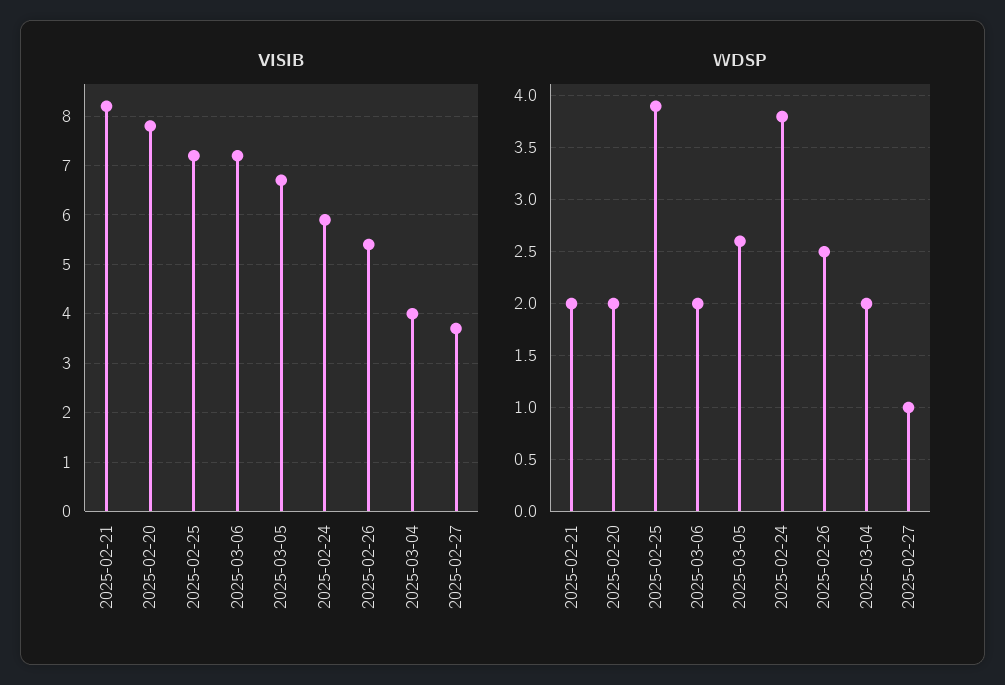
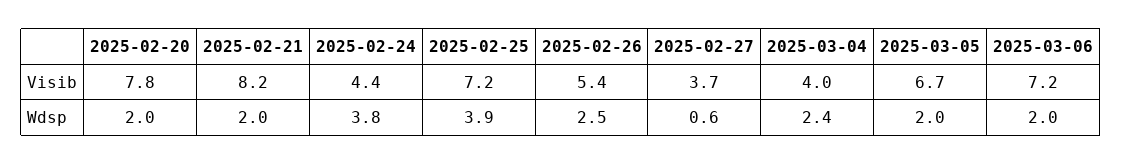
VISIB, 2025-02-24: 6 -> 4.4
WDSP, 2025-03-05: 2.6 -> 2
WDSP, 2025-03-04: 2 -> 2.4
WDSP, 2025-02-27: 1 -> 0.6

